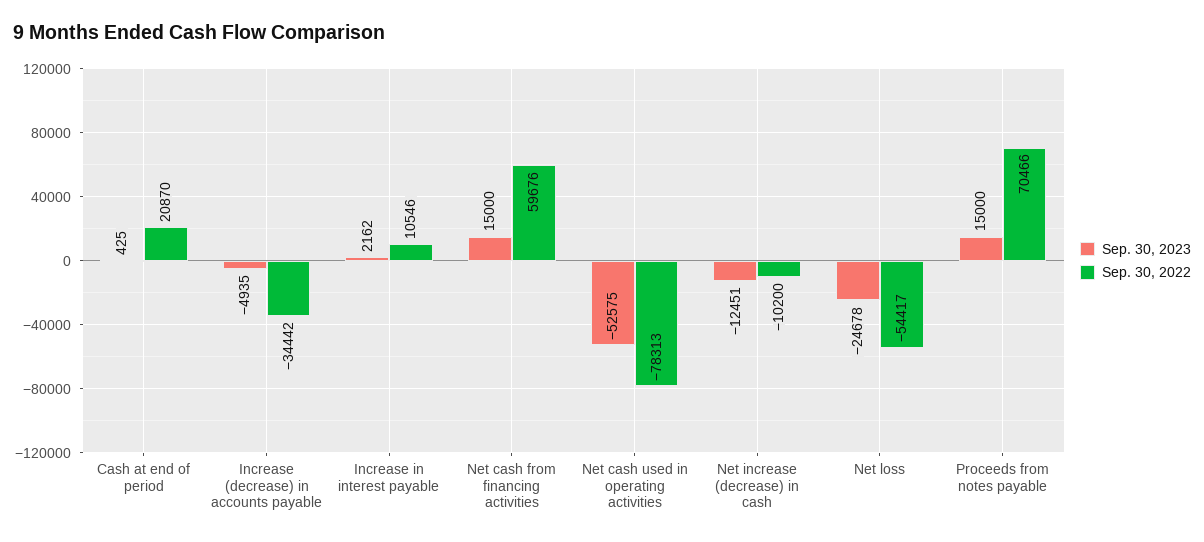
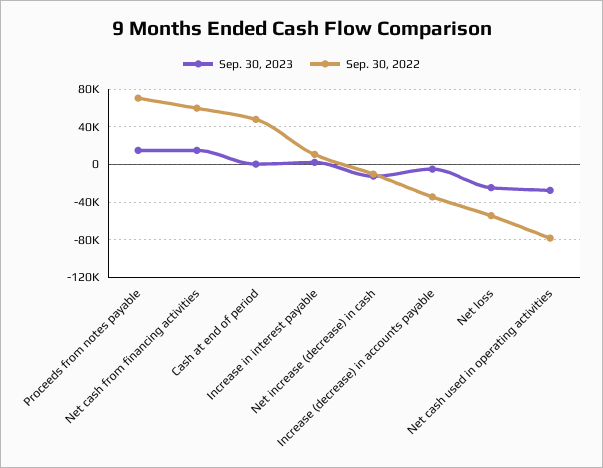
Sep. 30, 2022, Cash at end of period: 20870 -> 50000
Sep. 30, 2023, Net cash used in operating activities: -52575 -> -30000

